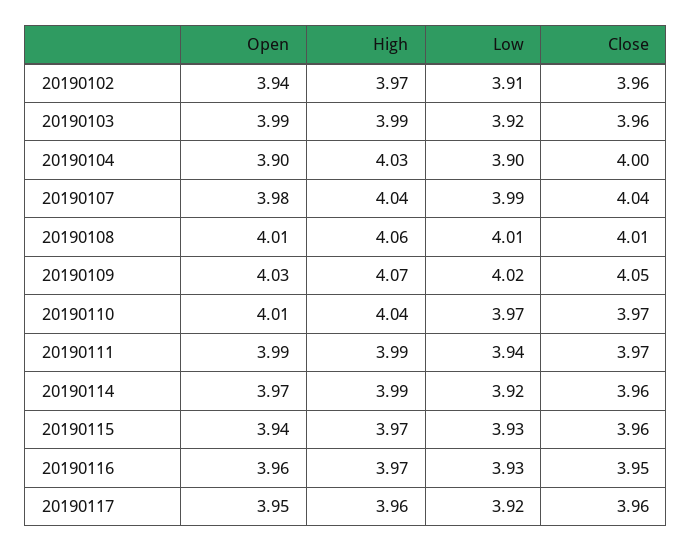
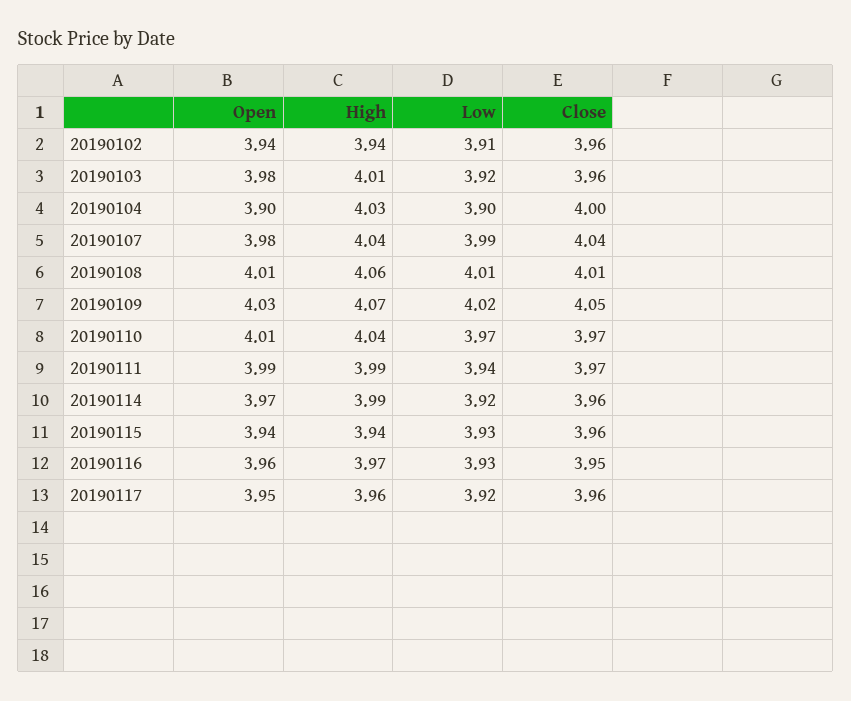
High, 20190102: 3.97 -> 3.94
Open, 20190103: 3.99 -> 3.98
High, 20190103: 3.99 -> 4.01
High, 20190115: 3.97 -> 3.94

